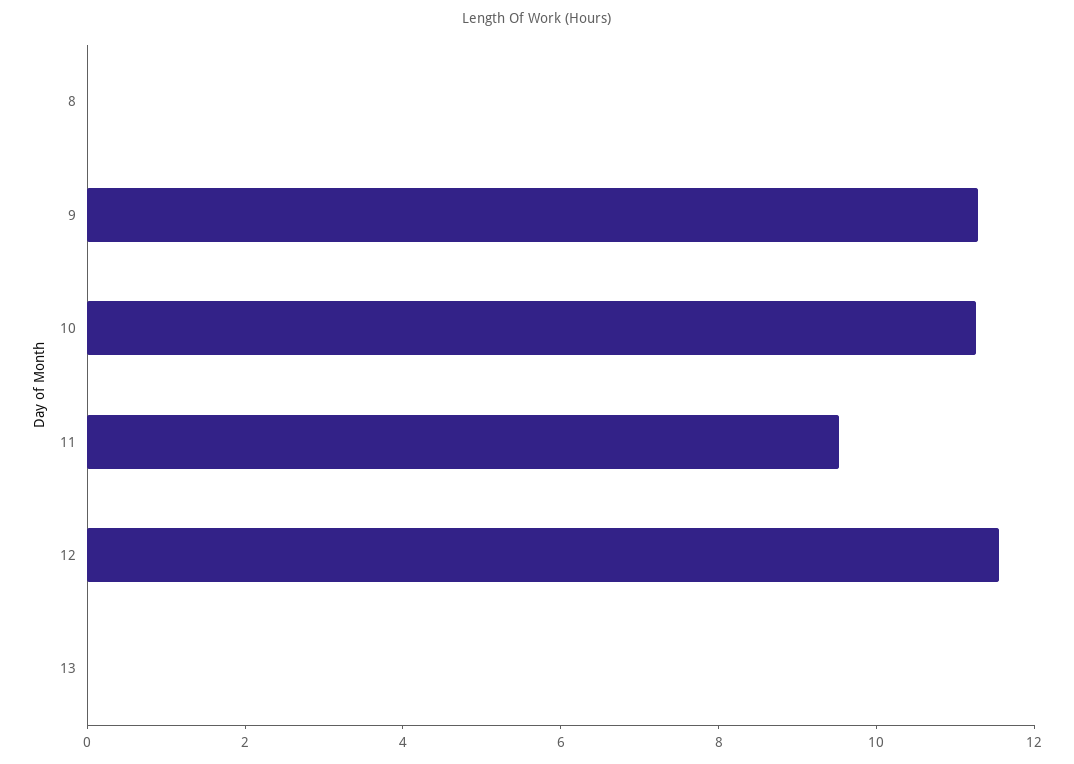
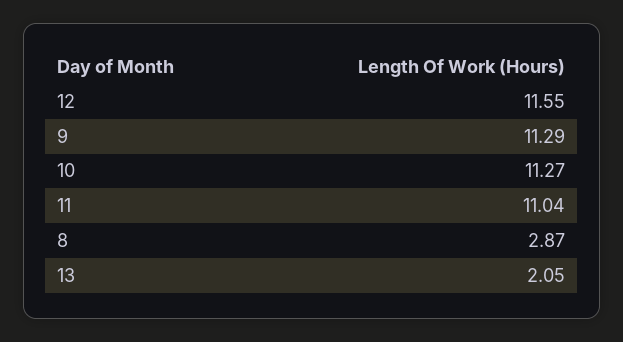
8: 0 -> 2.87
11: 9.5 -> 11.04
13: 0 -> 2.05

